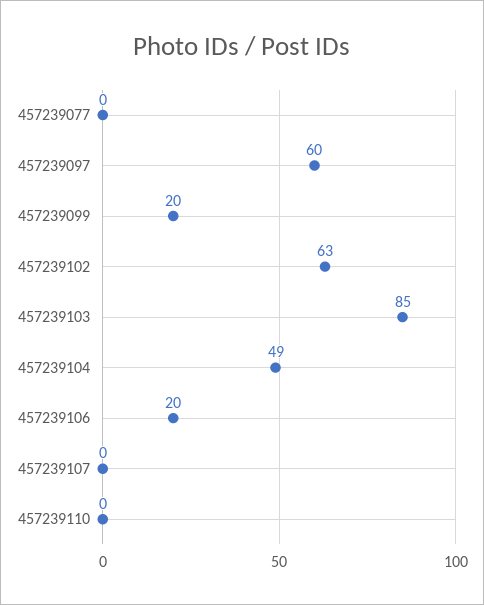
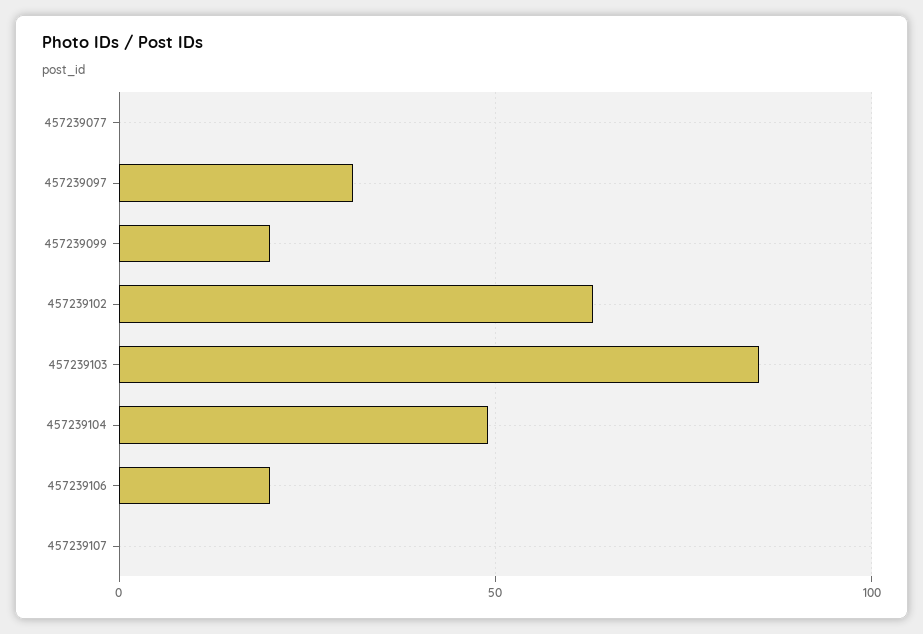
457239097: 60 -> 30
457239110: 0 -> none

